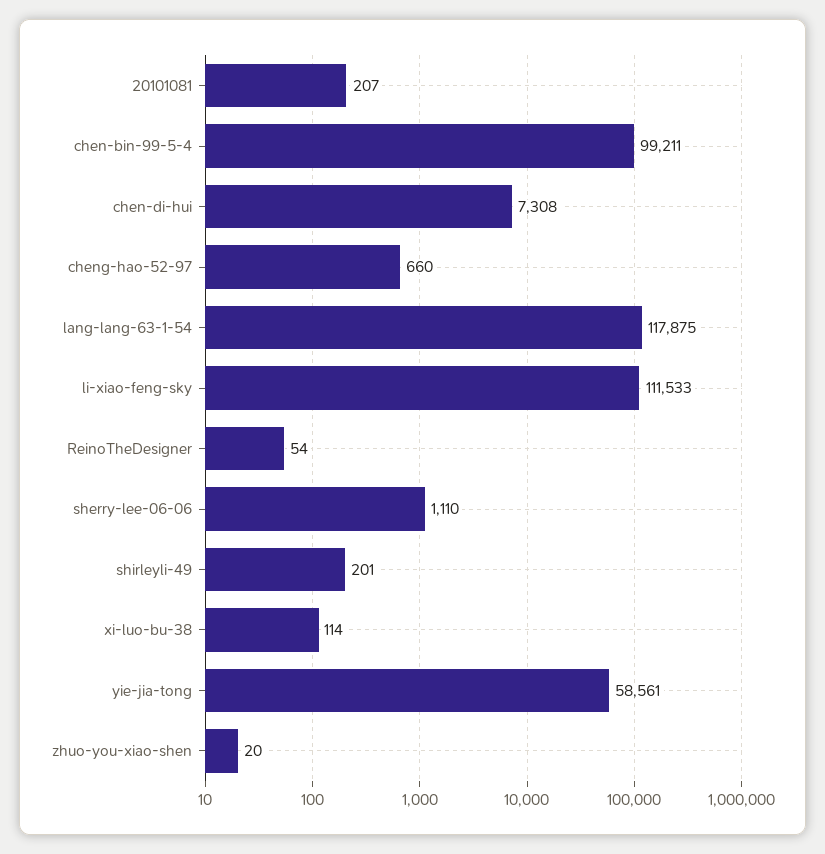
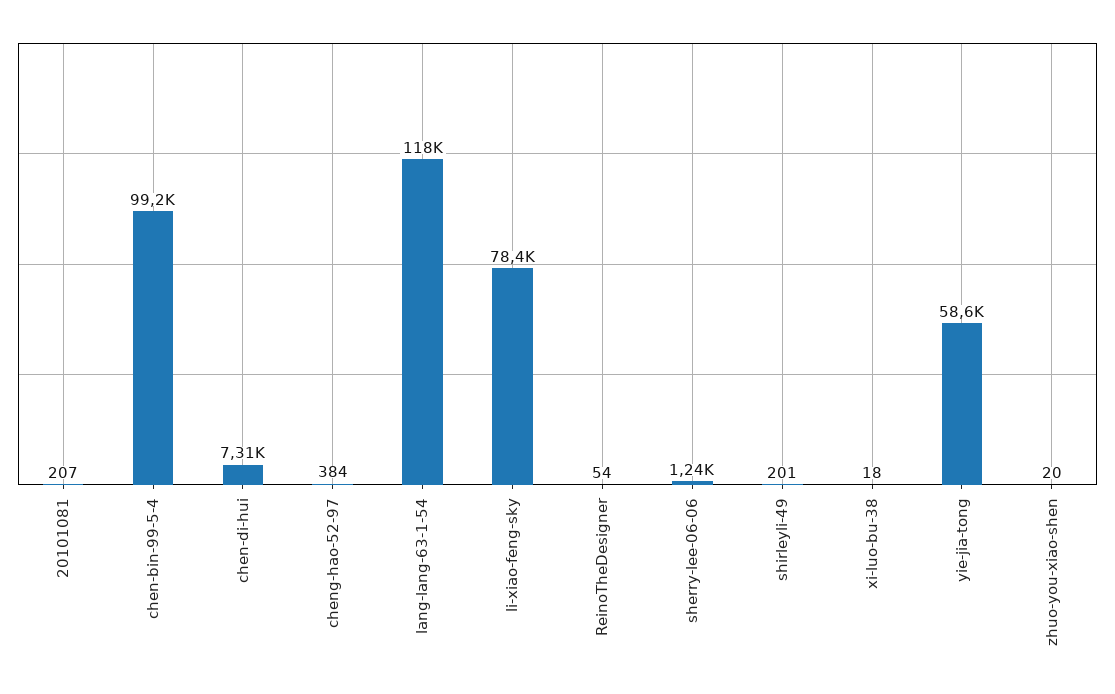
cheng-hao-52-97: 660 -> 384
li-xiao-feng-sky: 111533 -> 78400
sherry-lee-06-06: 1110 -> 1240
xi-luo-bu-38: 114 -> 18

